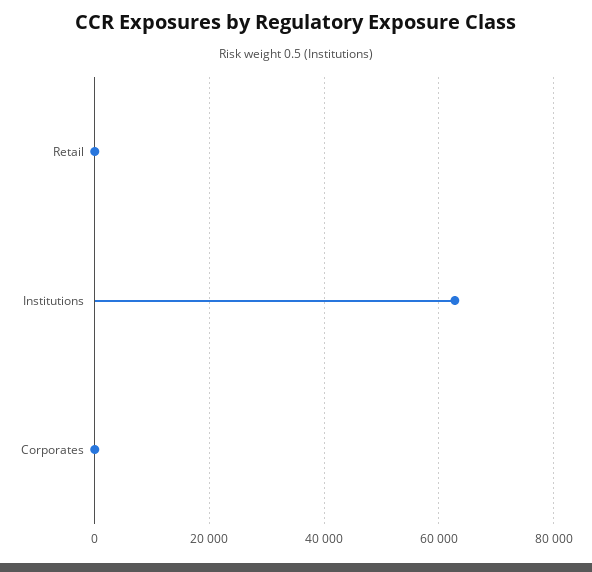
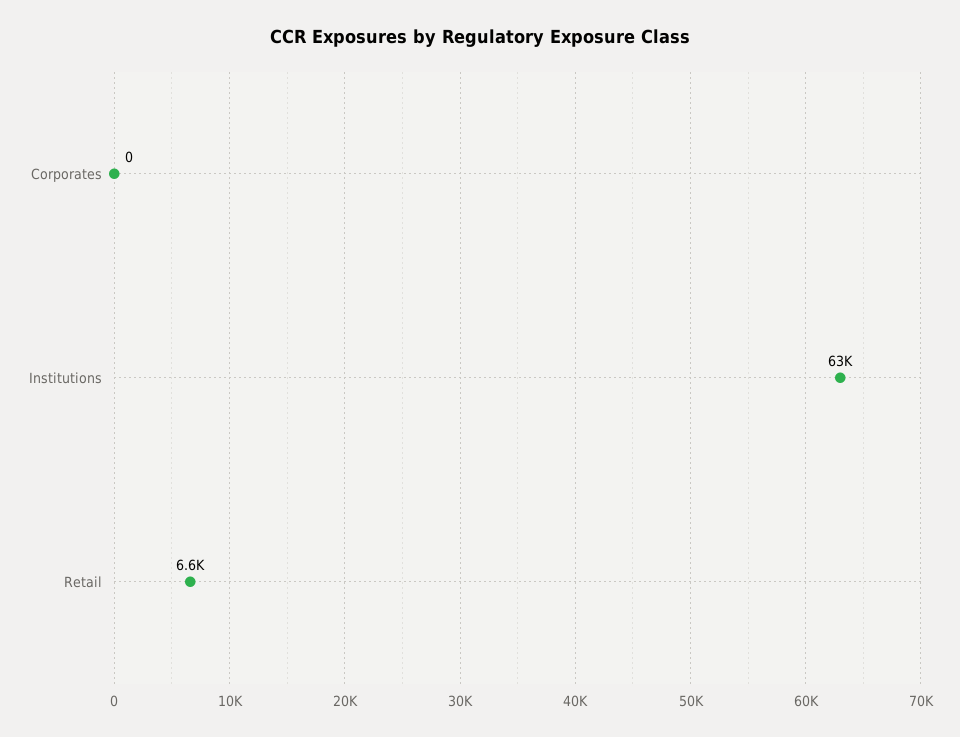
Retail: 0 -> 6600

